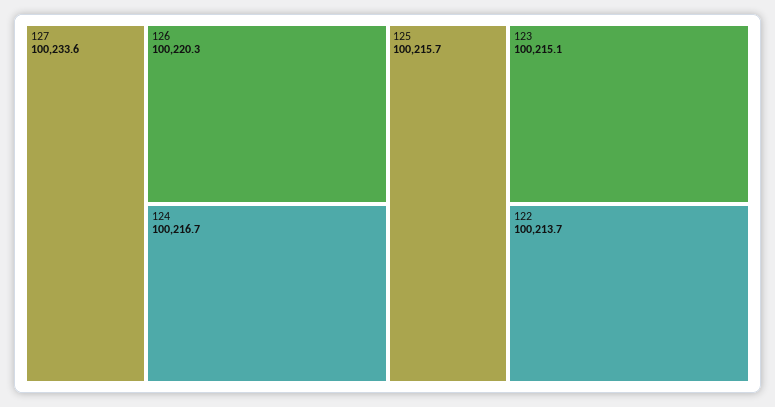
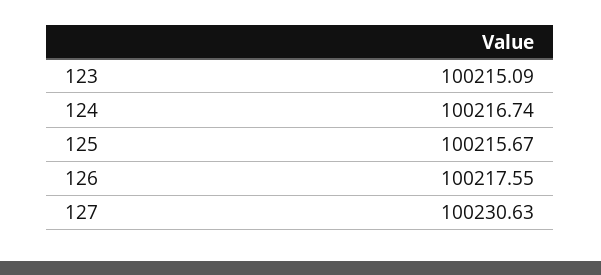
127: 100233.6 -> 100230.63
126: 100220.3 -> 100217.55
122: 100213.7 -> none

